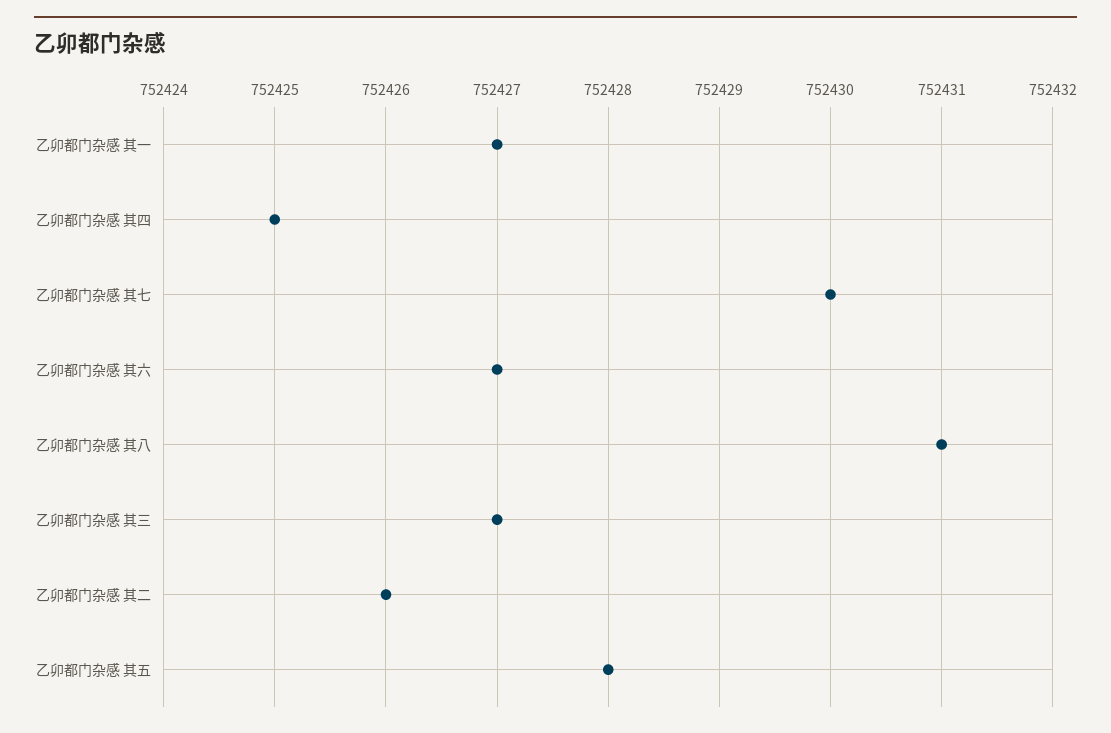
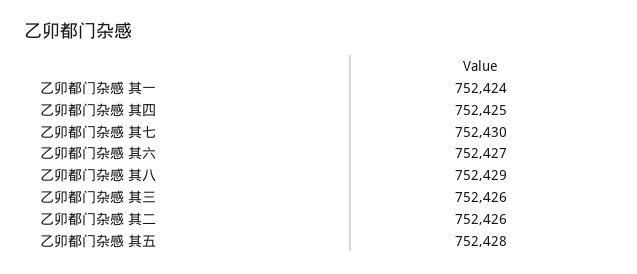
乙卯都门杂感 其一: 752427 -> 752424
乙卯都门杂感 其八: 752431 -> 752429
乙卯都门杂感 其三: 752427 -> 752426

